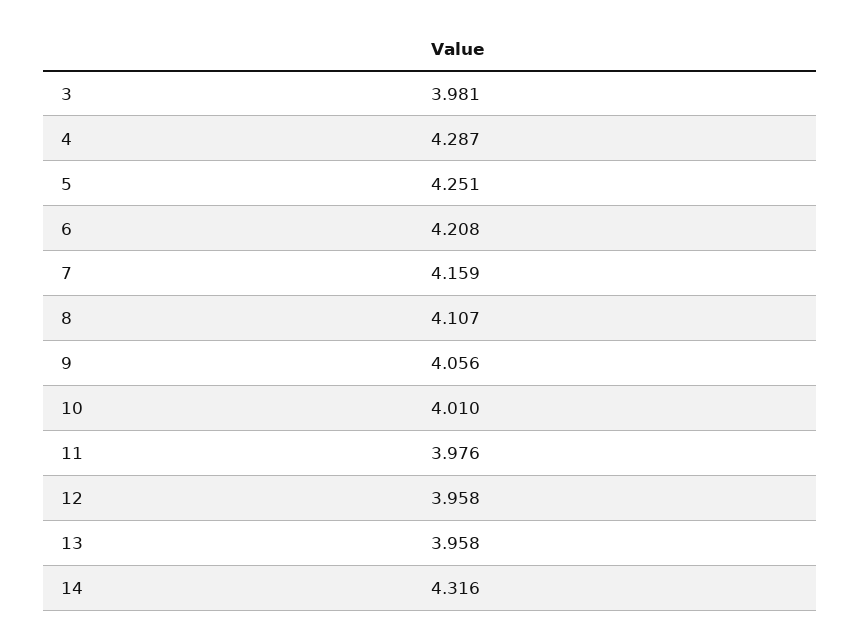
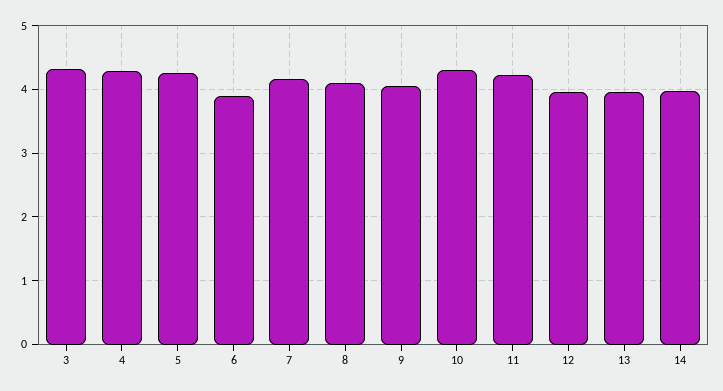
3: 3.981 -> 4.3
6: 4.208 -> 3.9
10: 4.01 -> 4.3
11: 3.976 -> 4.2
14: 4.316 -> 4

